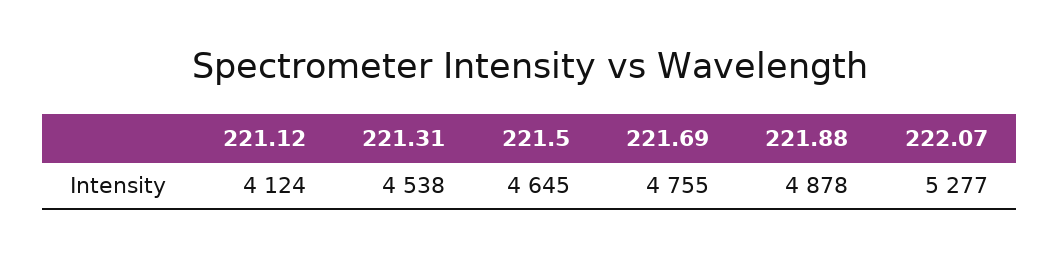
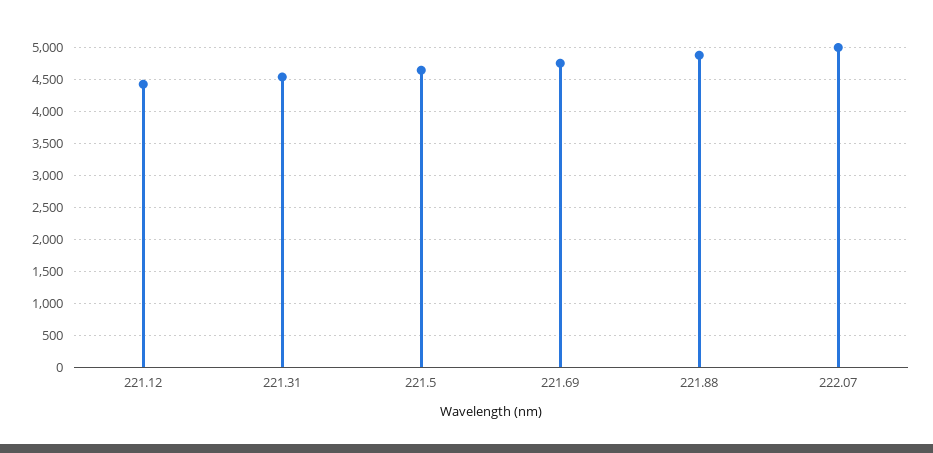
221.12: 4124 -> 4400
222.07: 5277 -> 5000

